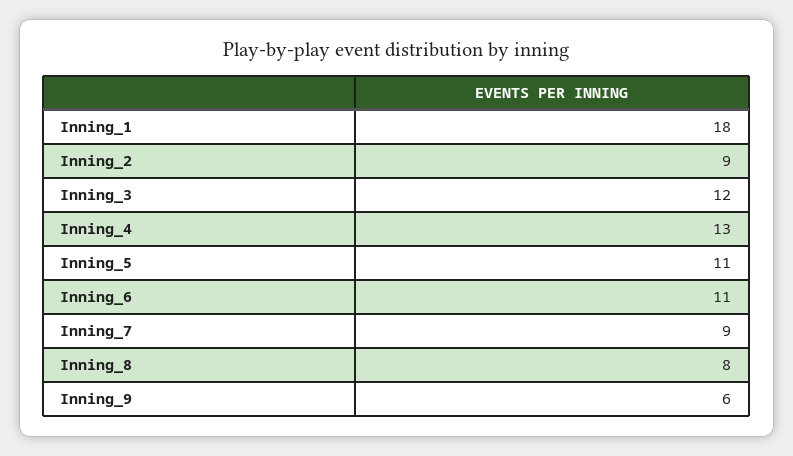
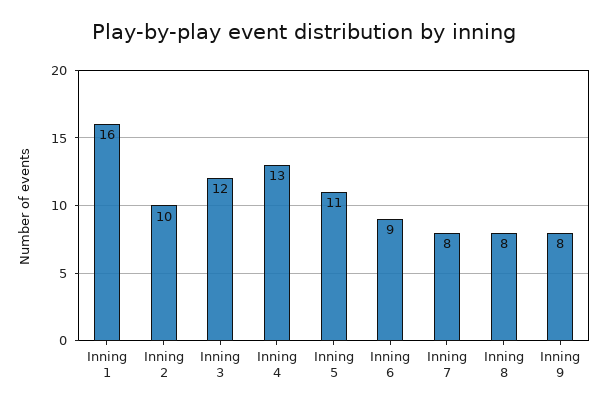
Inning_1: 18 -> 16
Inning_2: 9 -> 10
Inning_6: 11 -> 9
Inning_7: 9 -> 8
Inning_9: 6 -> 8

